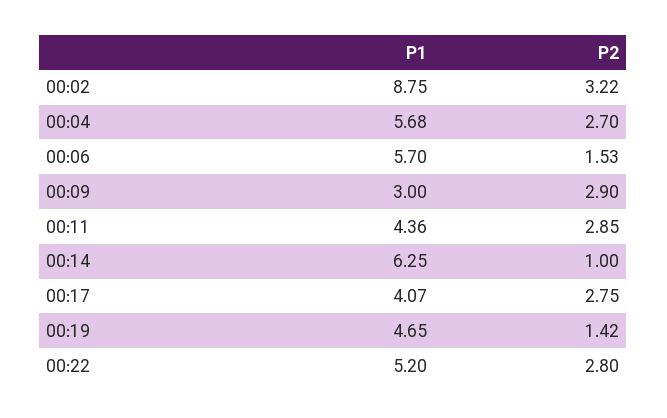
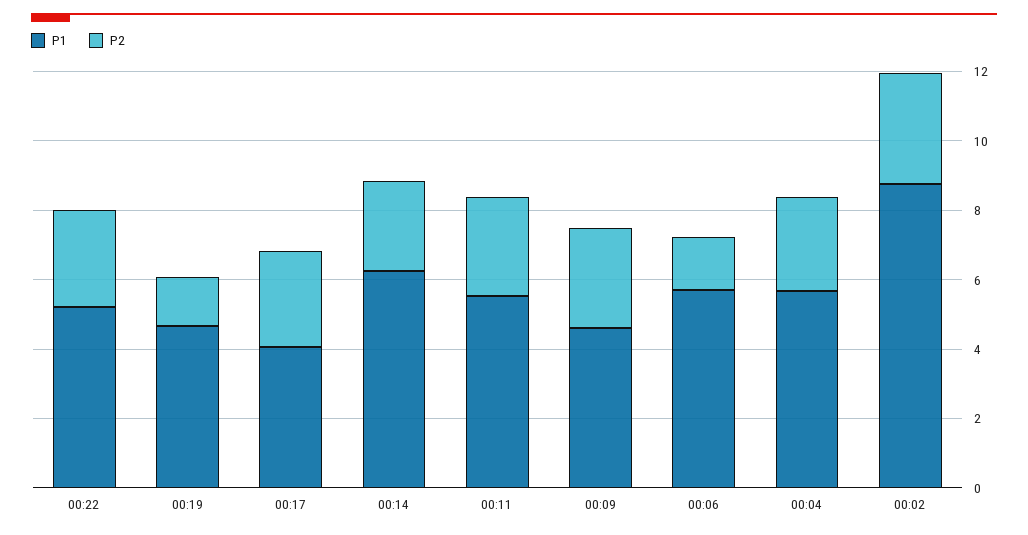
P1, 00:09: 3 -> 4.5
P1, 00:11: 4.36 -> 5.5
P2, 00:14: 1 -> 2.5

